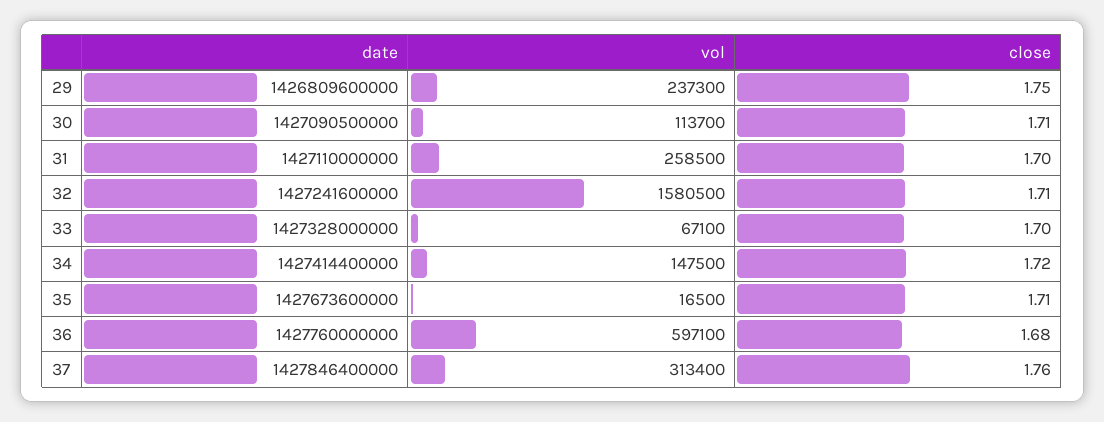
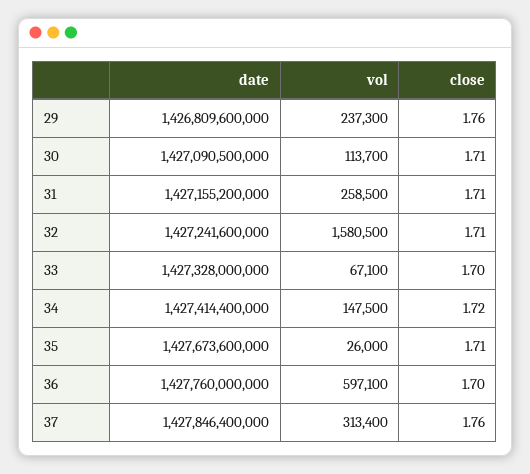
close, 29: 1.75 -> 1.76
date, 31: 1427110000000 -> 1427155200000
close, 31: 1.7 -> 1.71
vol, 35: 16500 -> 26000
close, 36: 1.68 -> 1.7

